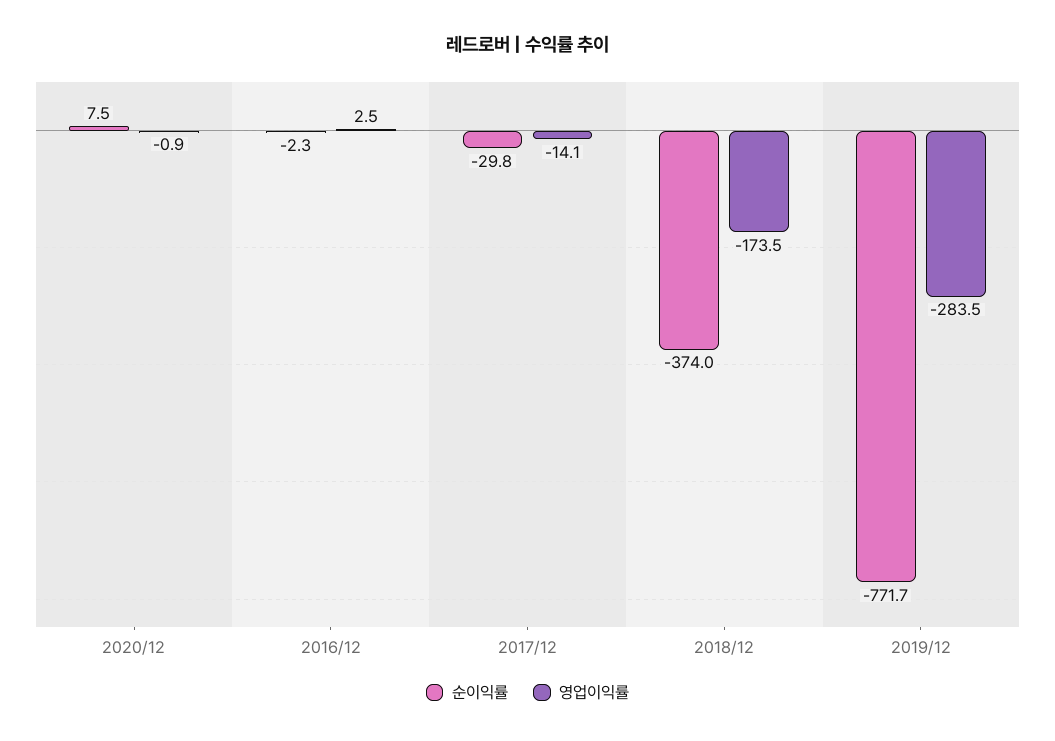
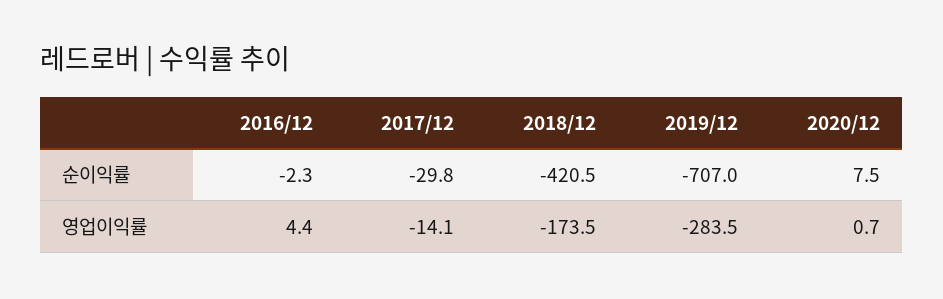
영업이익률, 2020/12: -0.9 -> 0.7
영업이익률, 2016/12: 2.5 -> 4.4
순이익률, 2018/12: -374 -> -420.5
순이익률, 2019/12: -771.7 -> -707

